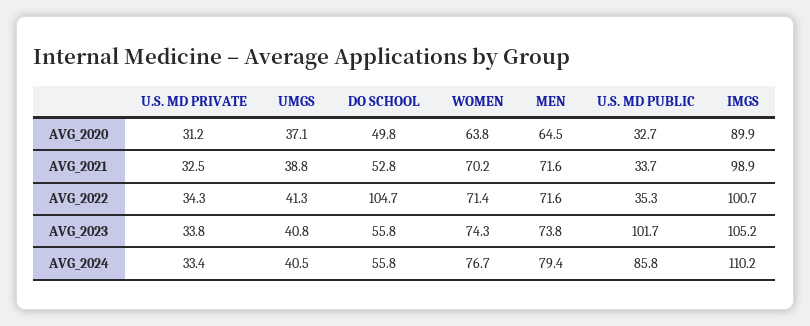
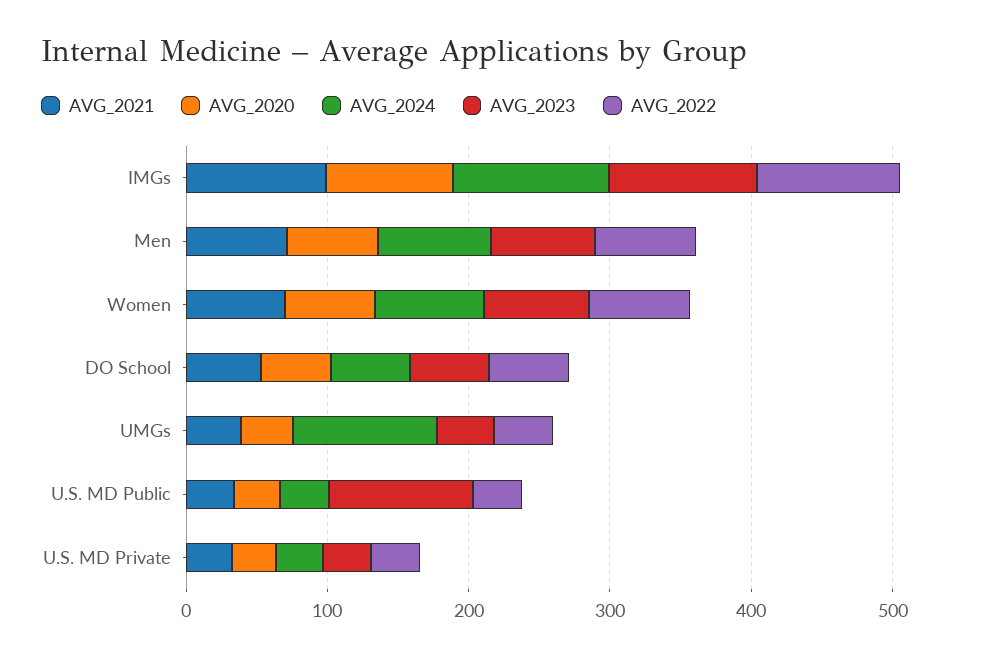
AVG_2022, DO SCHOOL: 104.7 -> 60
AVG_2024, UMGS: 40.5 -> 100
AVG_2024, U.S. MD PUBLIC: 85.8 -> 40

